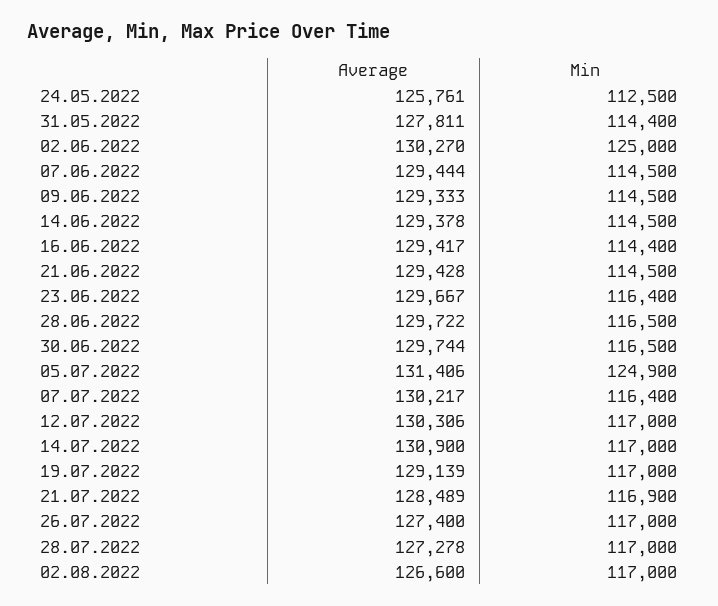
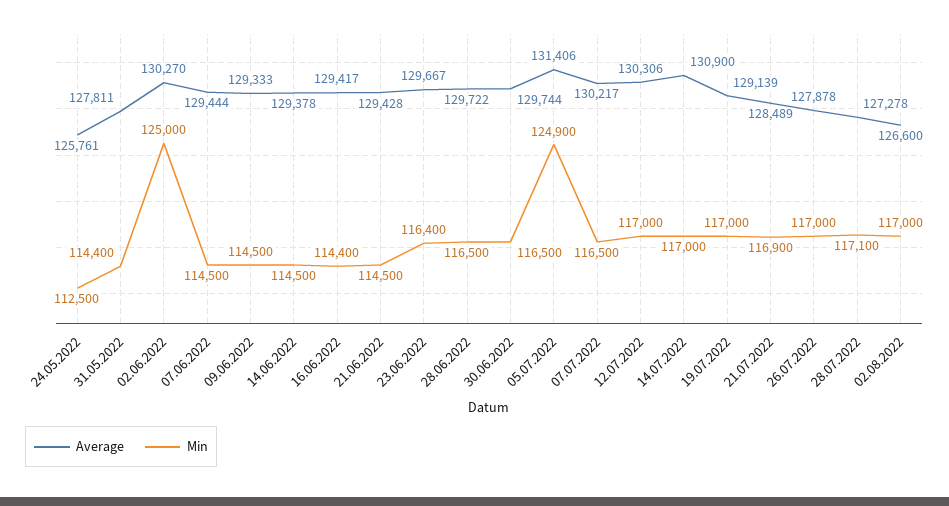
Min, 07.07.2022: 116400 -> 116500
Average, 26.07.2022: 127400 -> 127878
Min, 28.07.2022: 117000 -> 117100

